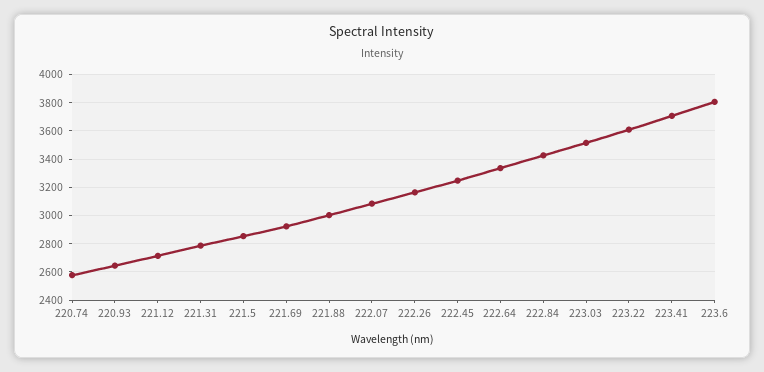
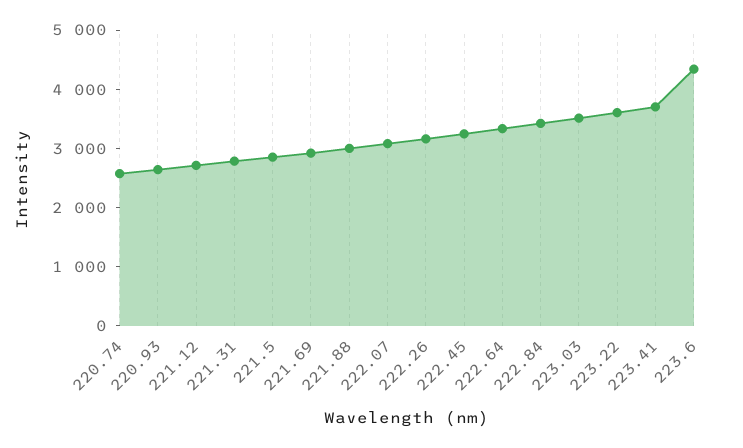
223.6: 3800 -> 4400

